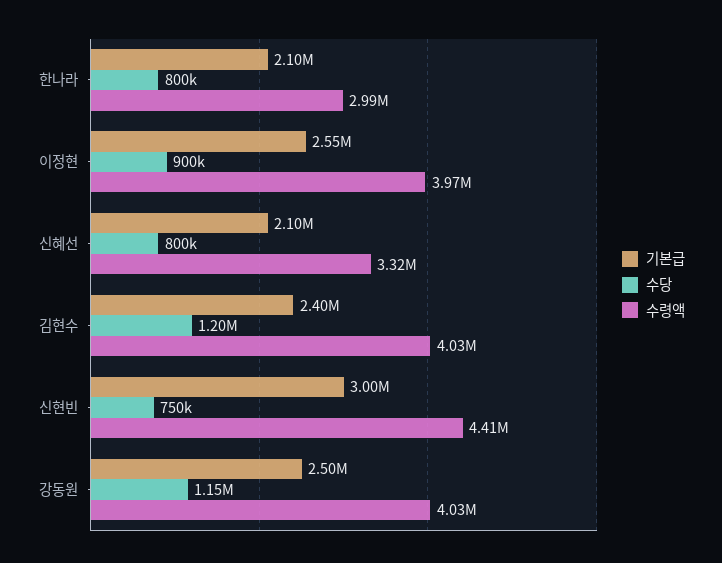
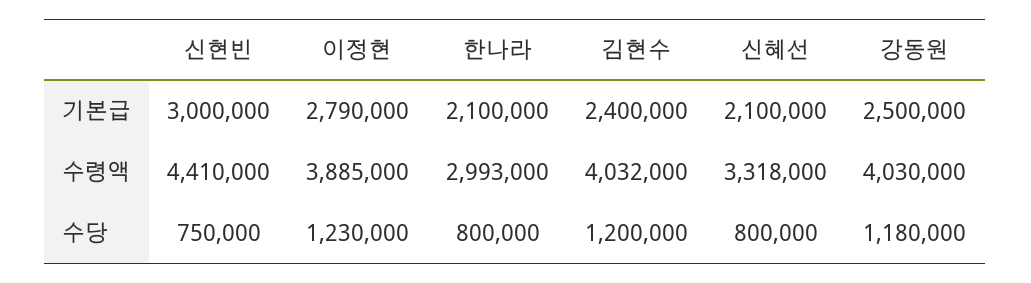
기본급, 이정현: 2550000 -> 2790000
수당, 이정현: 900000 -> 1230000
수령액, 이정현: 3970000 -> 3885000
수당, 강동원: 1150000 -> 1180000

